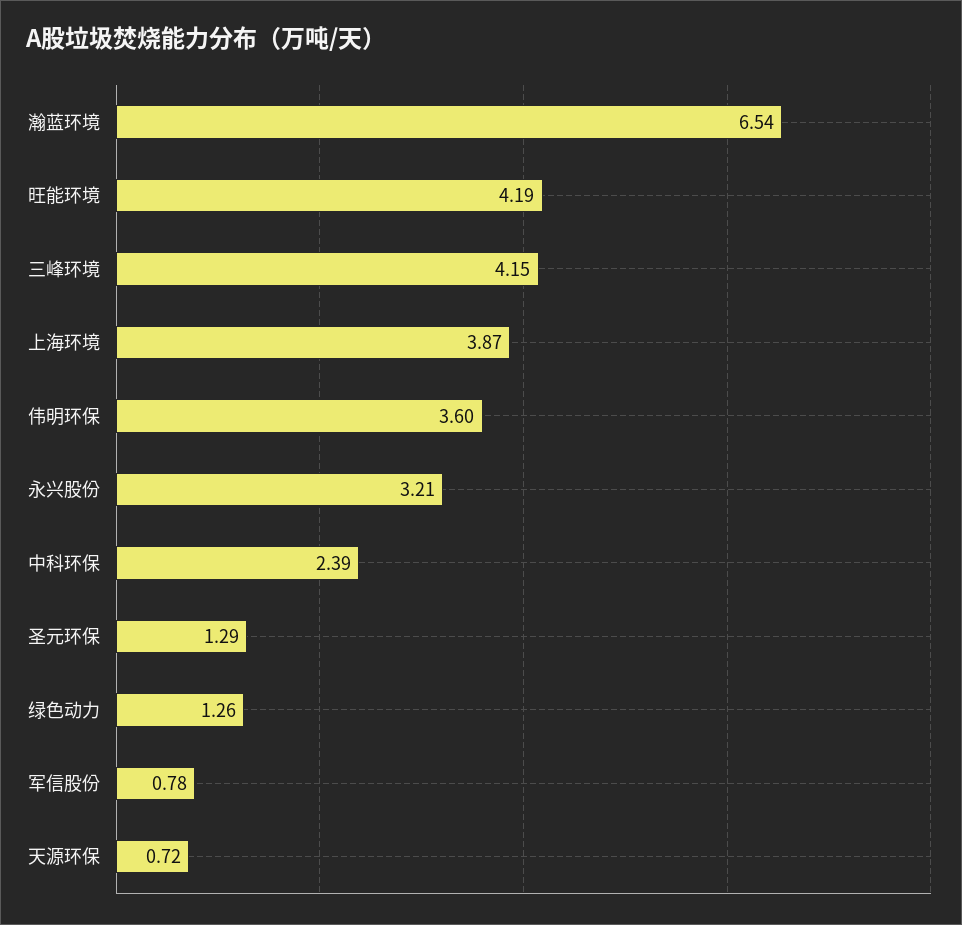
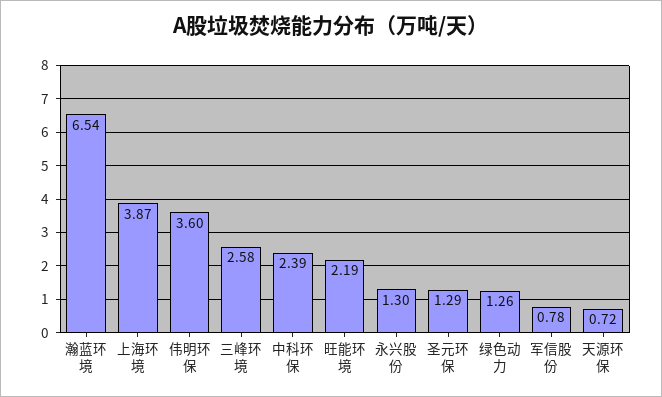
旺能环境: 4.19 -> 2.19
三峰环境: 4.15 -> 2.58
永兴股份: 3.21 -> 1.3

